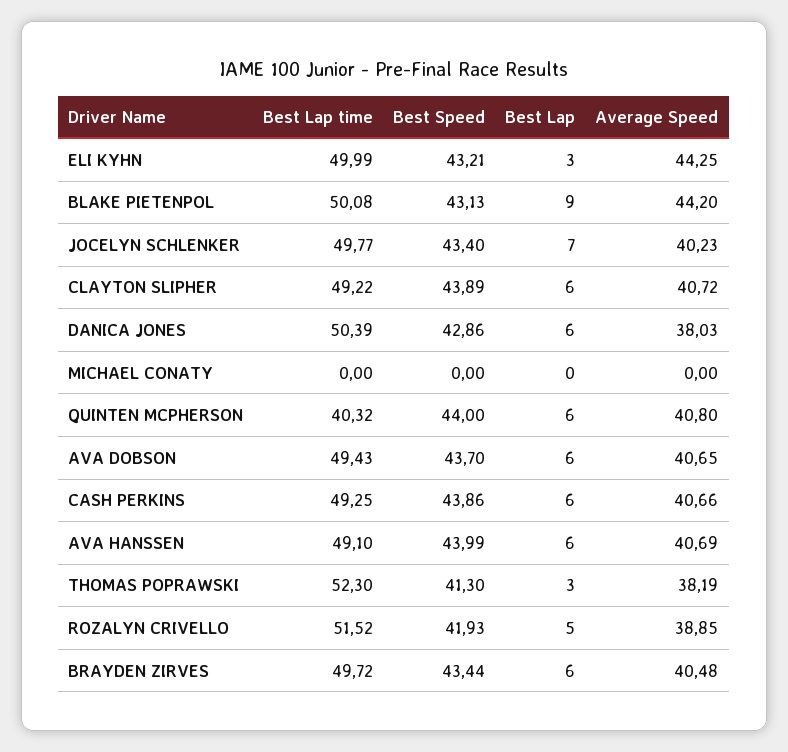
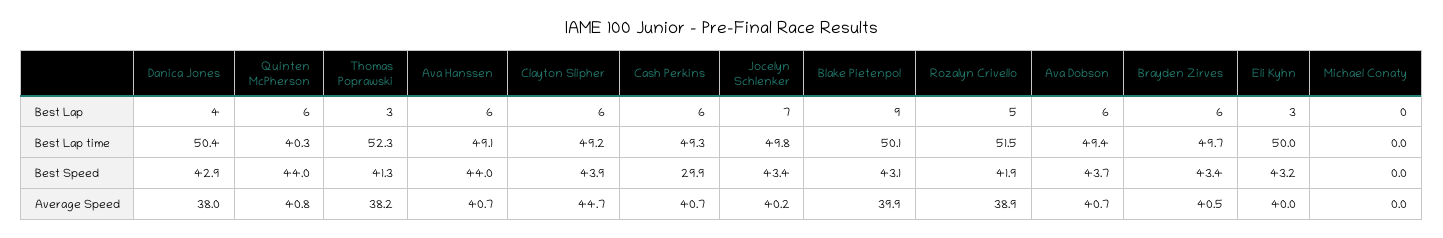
Average Speed, ELI KYHN: 44.25 -> 40
Average Speed, BLAKE PIETENPOL: 44.2 -> 39.9
Average Speed, CLAYTON SLIPHER: 40.72 -> 44.7
Best Lap, DANICA JONES: 6 -> 4
Best Speed, CASH PERKINS: 43.86 -> 29.9

